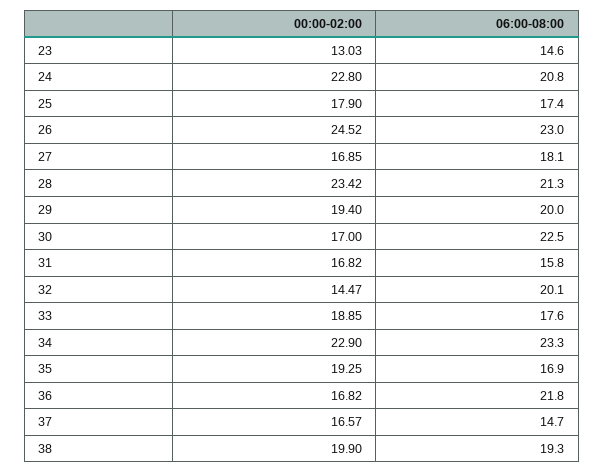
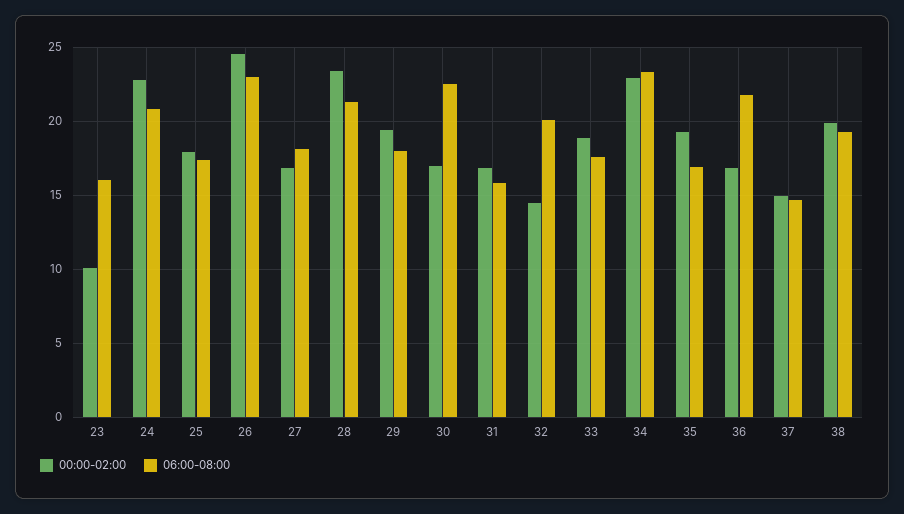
00:00-02:00, 23: 13.03 -> 10
06:00-08:00, 23: 14.6 -> 16
06:00-08:00, 29: 20 -> 18
00:00-02:00, 37: 16.57 -> 15

